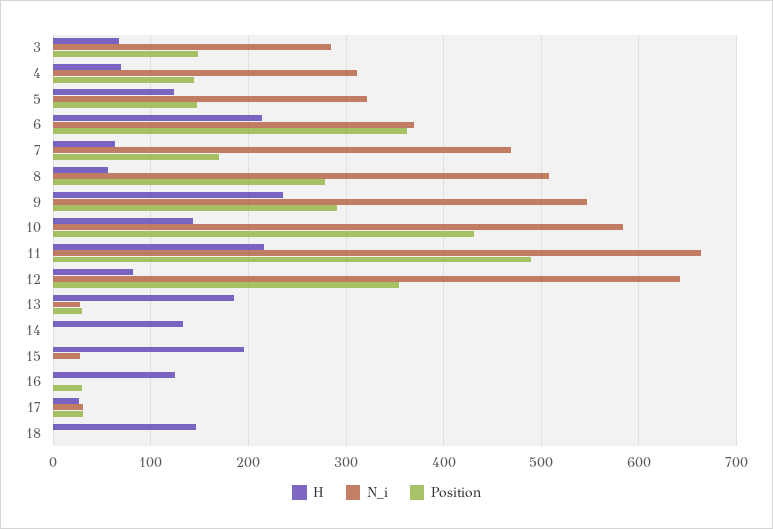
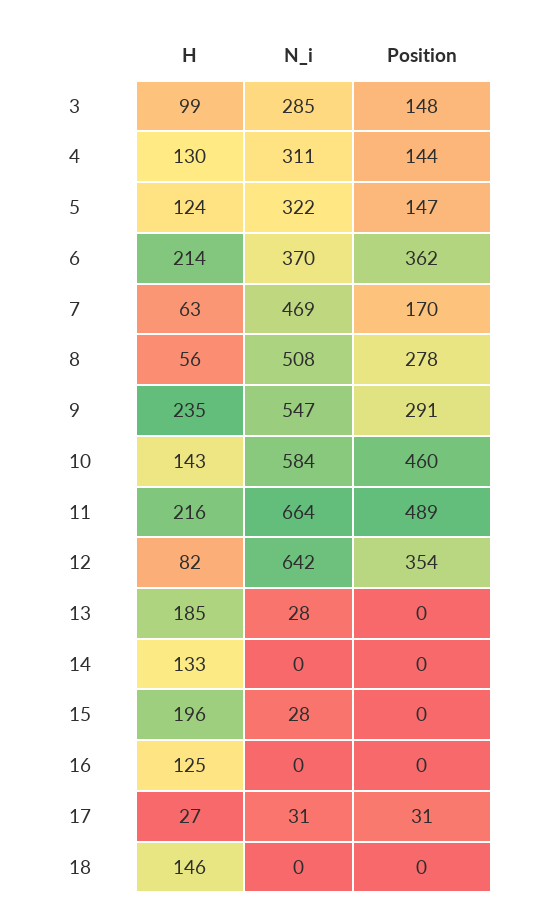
H, 3: 70 -> 99
H, 4: 70 -> 130
Position, 10: 430 -> 460
Position, 13: 30 -> 0
Position, 16: 30 -> 0

